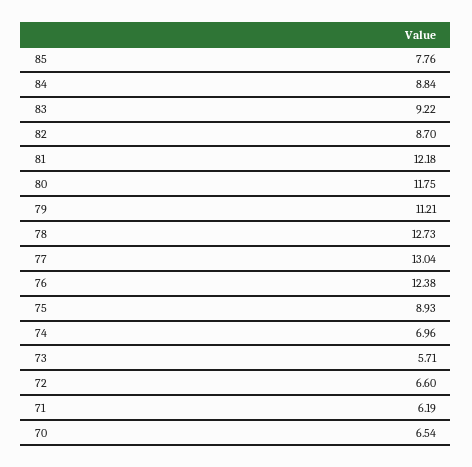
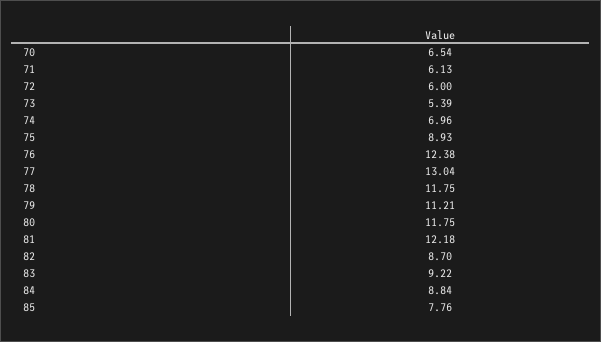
78: 12.73 -> 11.75
73: 5.71 -> 5.39
72: 6.6 -> 6
71: 6.19 -> 6.13

